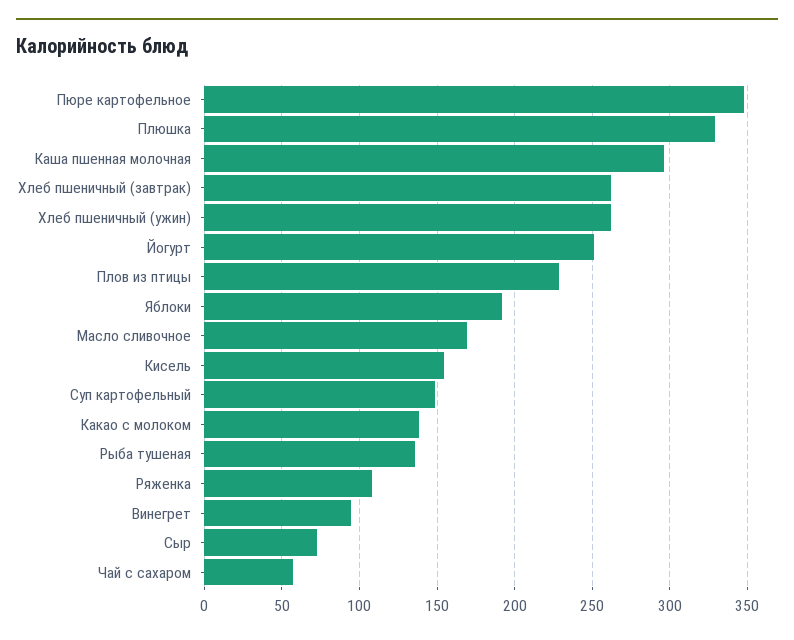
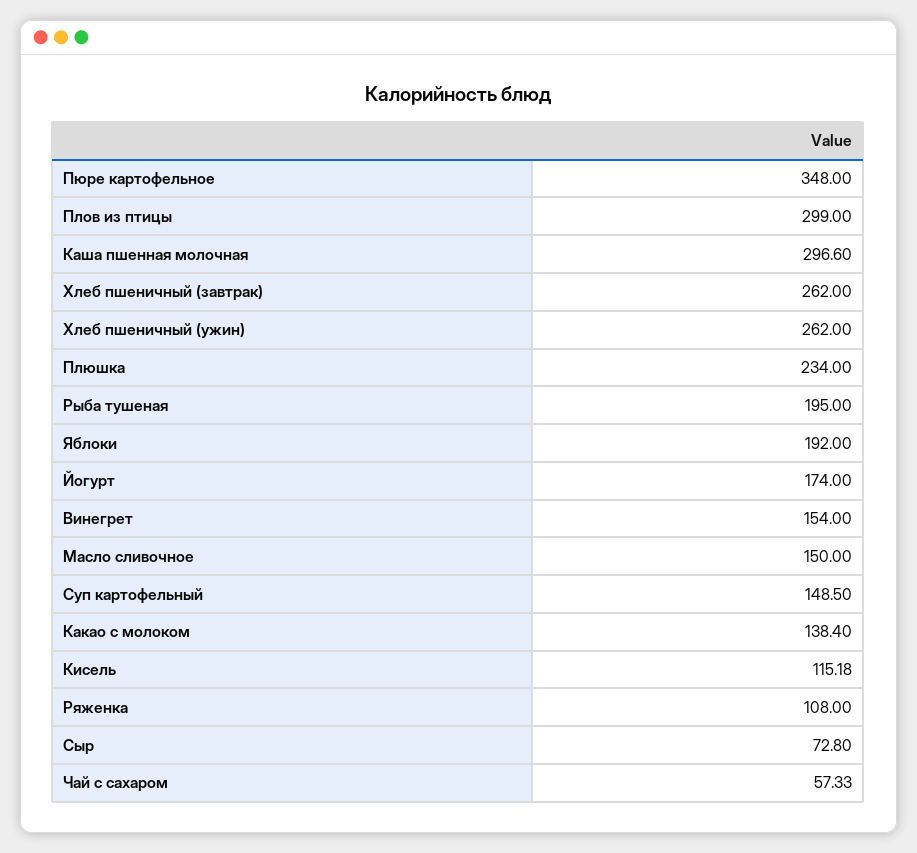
Плюшка: 330 -> 234
Йогурт: 250 -> 174
Плов из птицы: 230 -> 299
Масло сливочное: 170 -> 150
Кисель: 155 -> 115.18
Рыба тушеная: 135 -> 195
Винегрет: 95 -> 154

